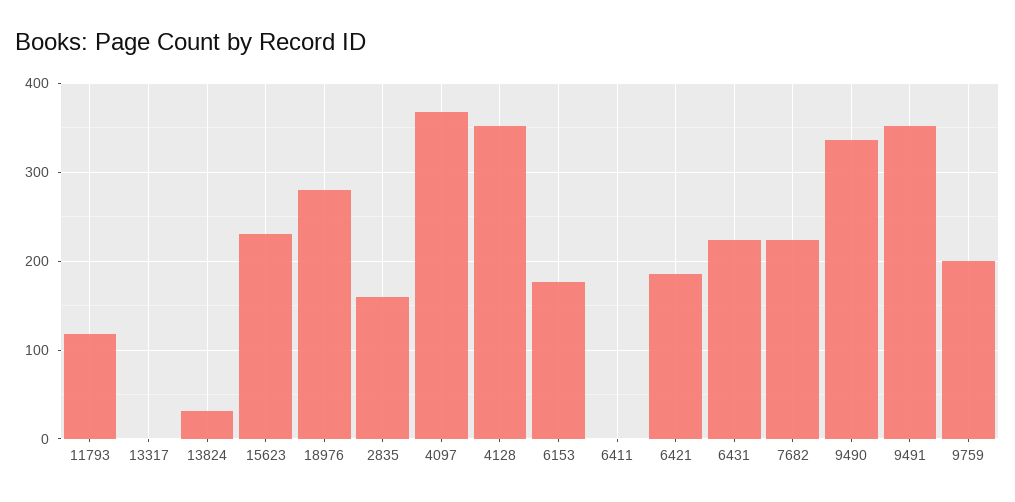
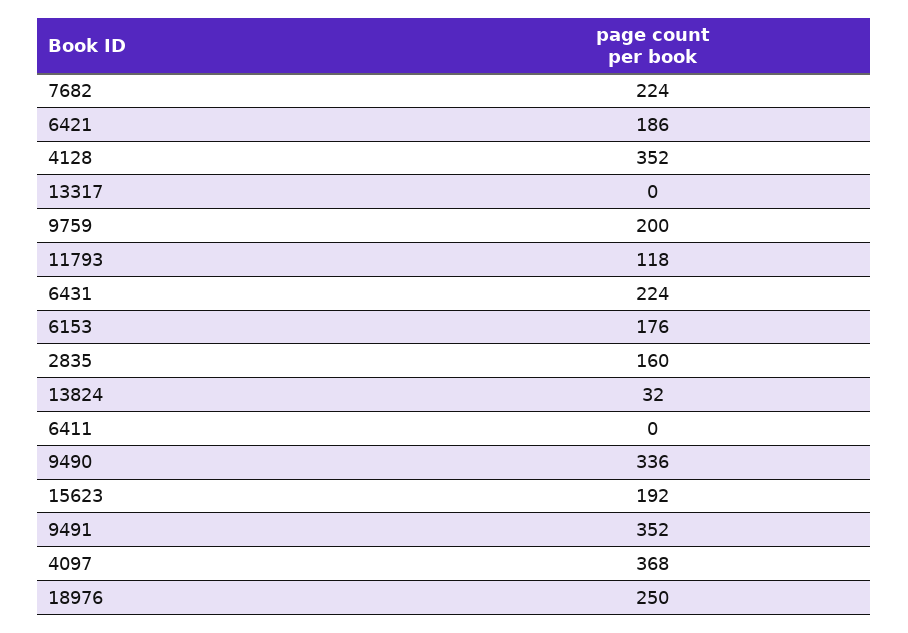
15623: 230 -> 192
18976: 280 -> 250

